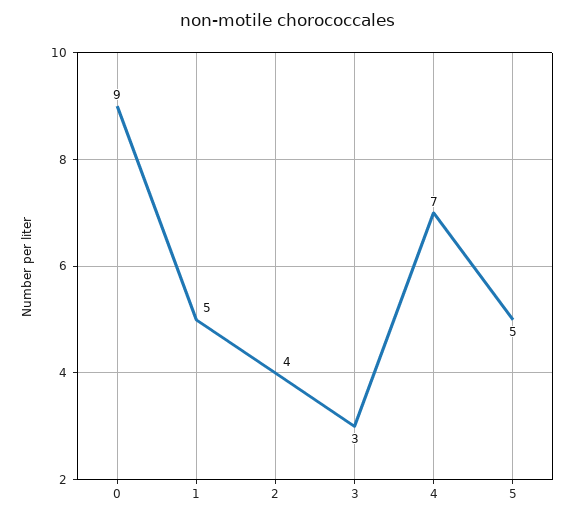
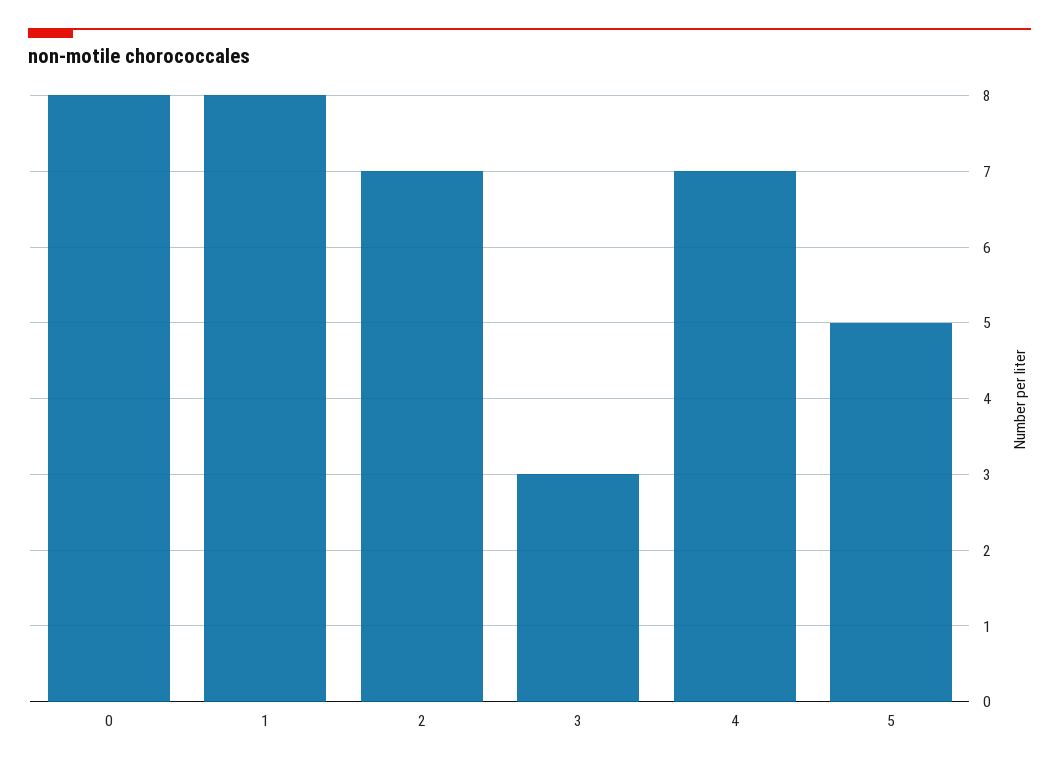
0: 9 -> 8
1: 5 -> 8
2: 4 -> 7

